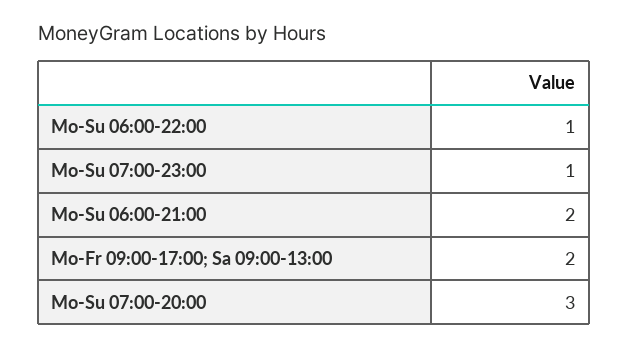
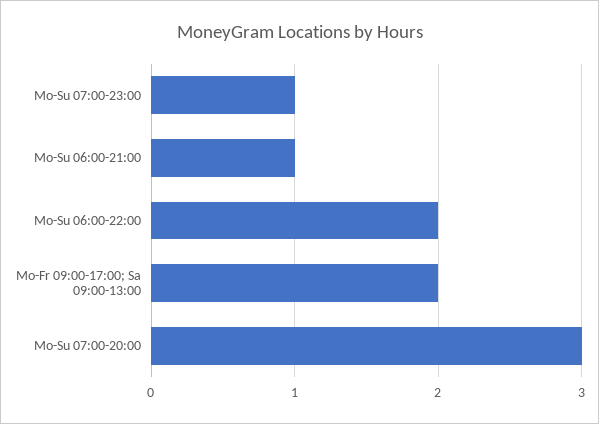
Mo-Su 06:00-22:00: 1 -> 2
Mo-Su 06:00-21:00: 2 -> 1

